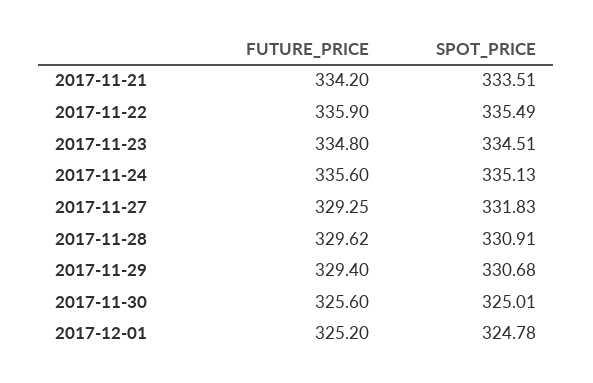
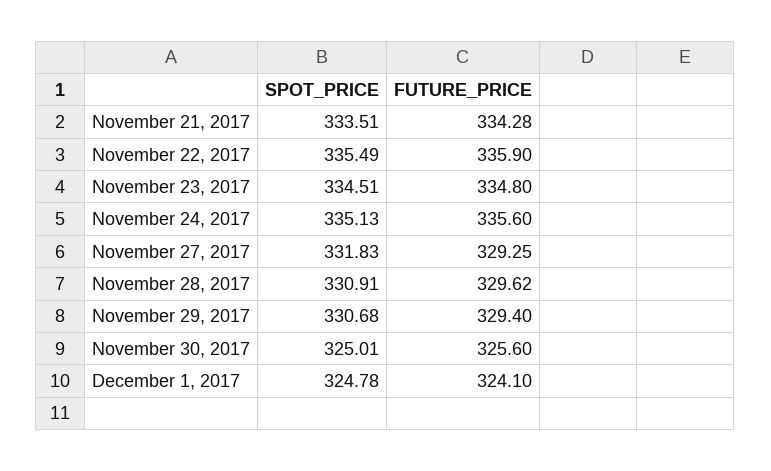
FUTURE_PRICE, 2017-11-21: 334.2 -> 334.28
FUTURE_PRICE, 2017-12-01: 325.2 -> 324.1

